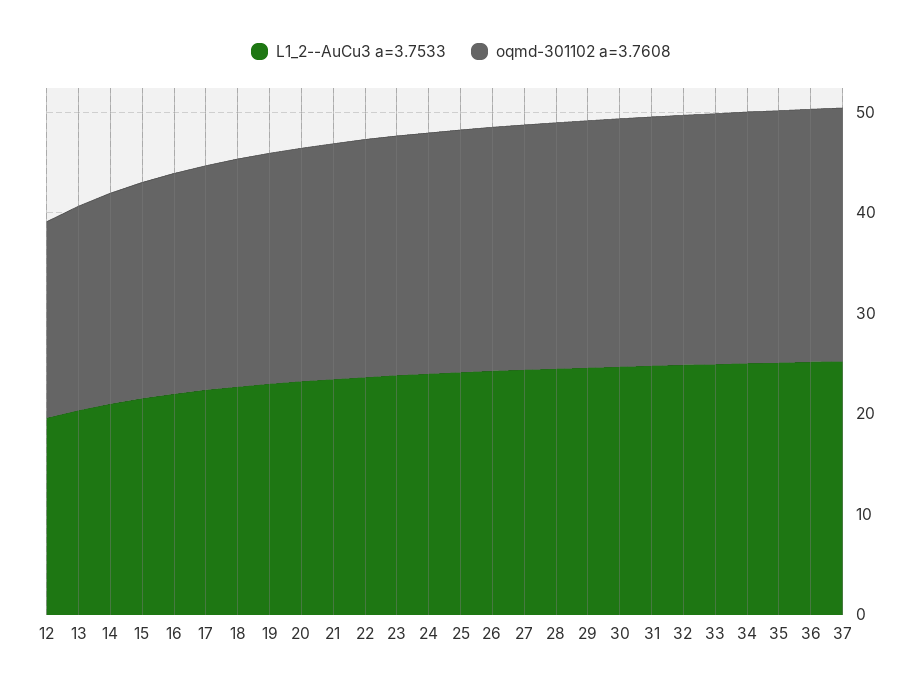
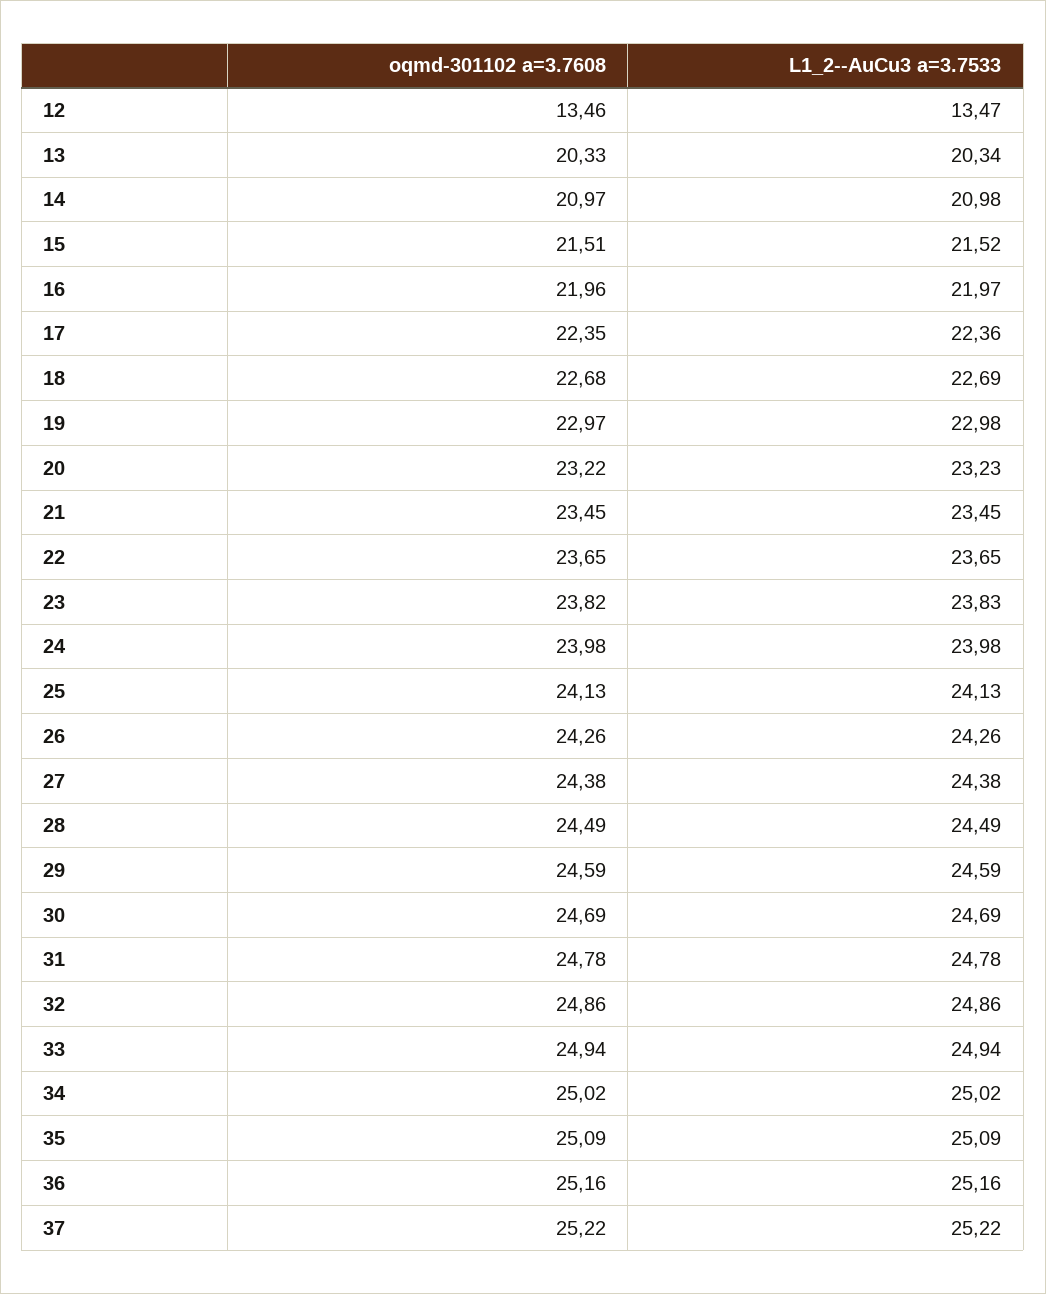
L1_2--AuCu3 a=3.7533, 12: 20 -> 13.47
oqmd-301102 a=3.7608, 12: 20 -> 13.46

